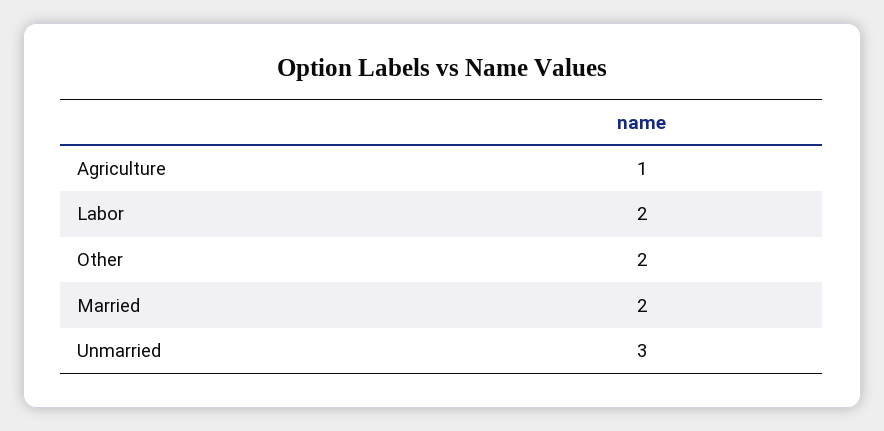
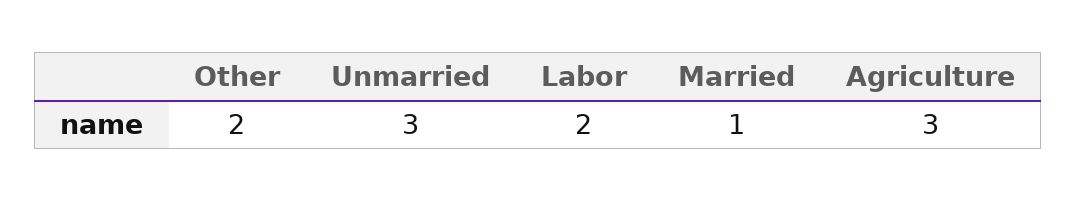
Agriculture: 1 -> 3
Married: 2 -> 1

